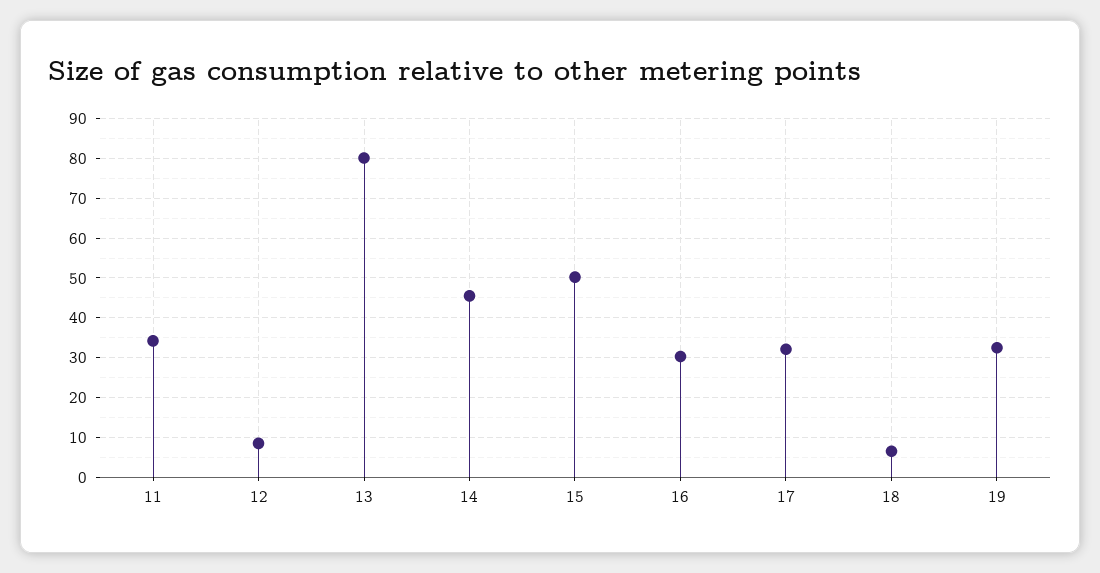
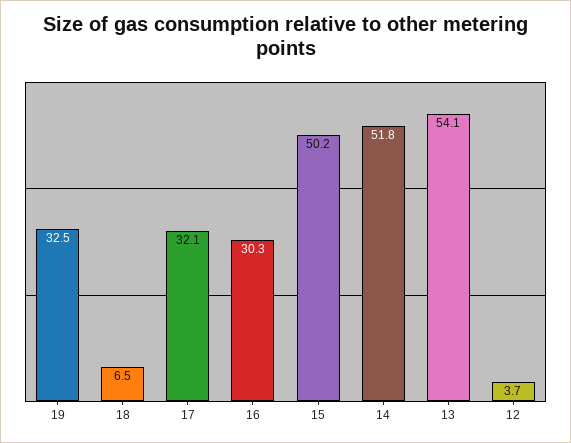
11: 34 -> none
12: 8 -> 3.7
13: 80 -> 54.1
14: 46 -> 51.8

